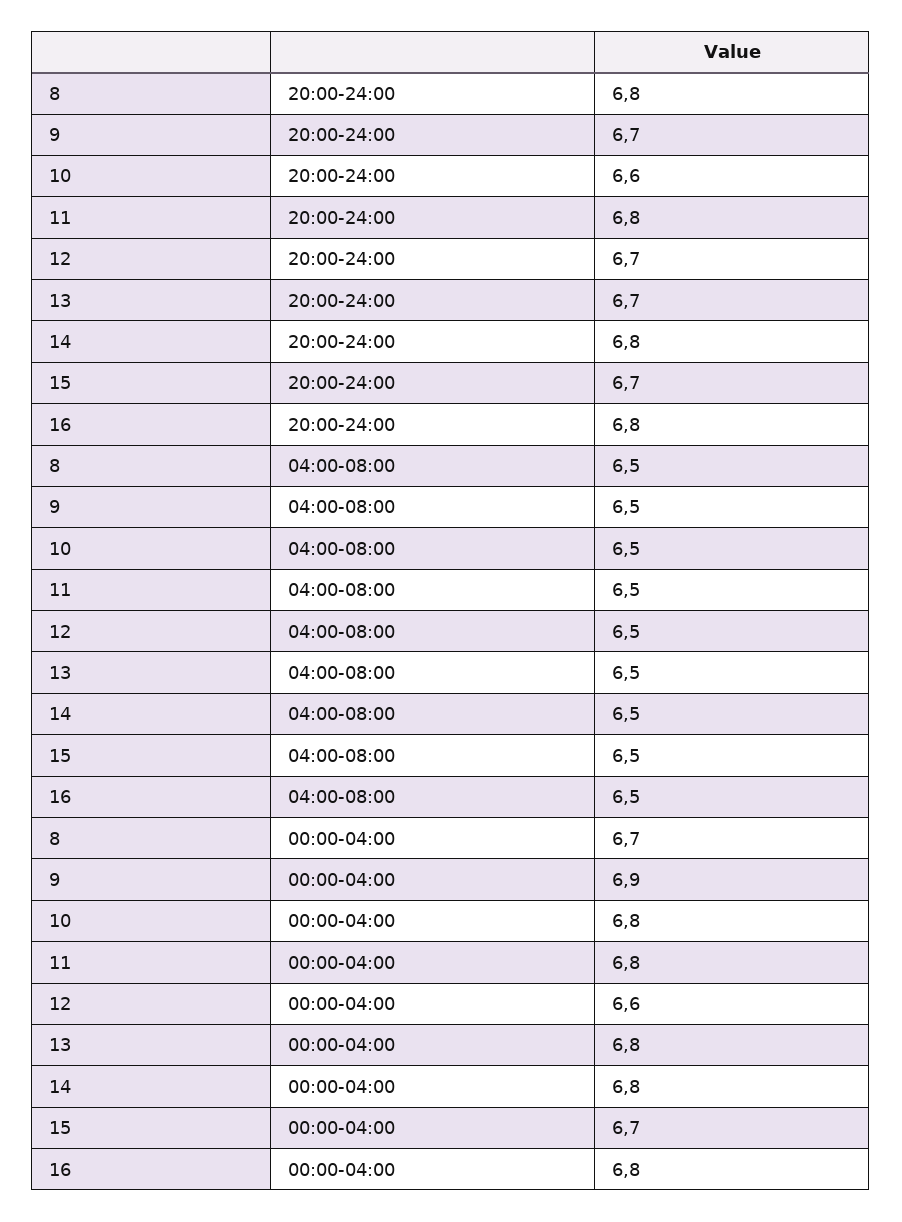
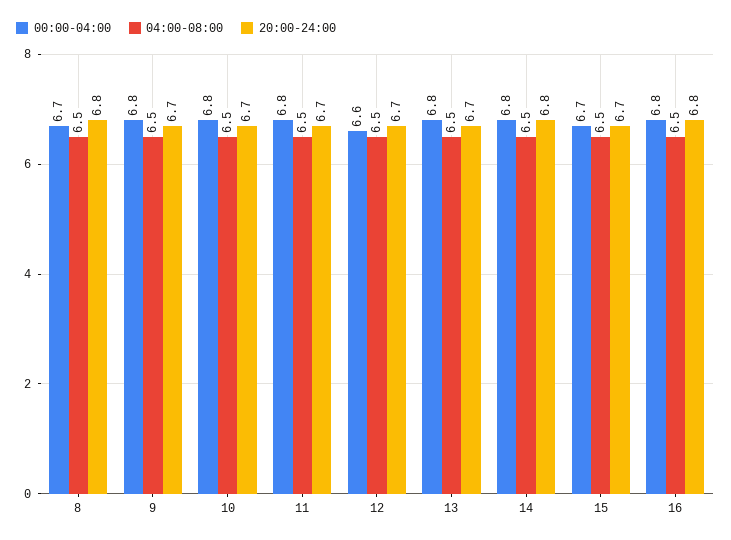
20:00-24:00, 10: 6.6 -> 6.7
20:00-24:00, 11: 6.8 -> 6.7
00:00-04:00, 9: 6.9 -> 6.8

